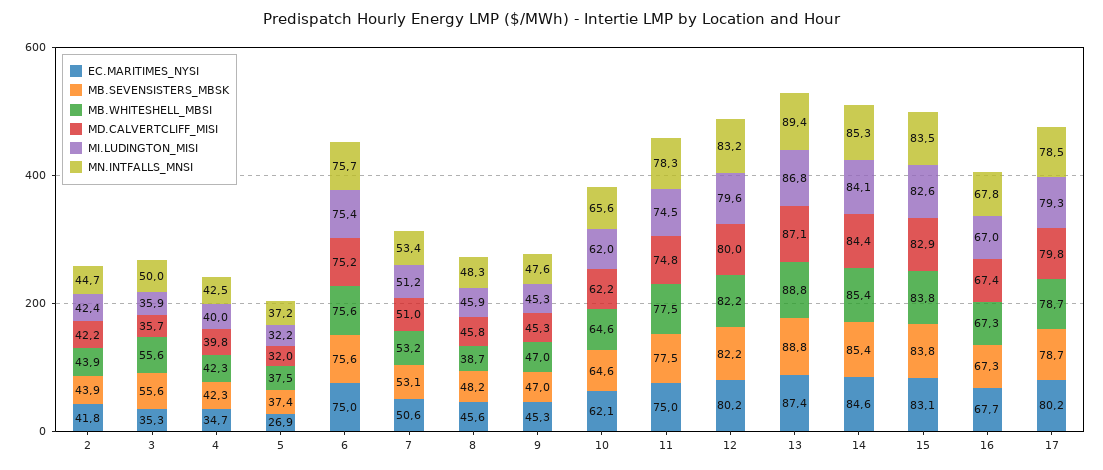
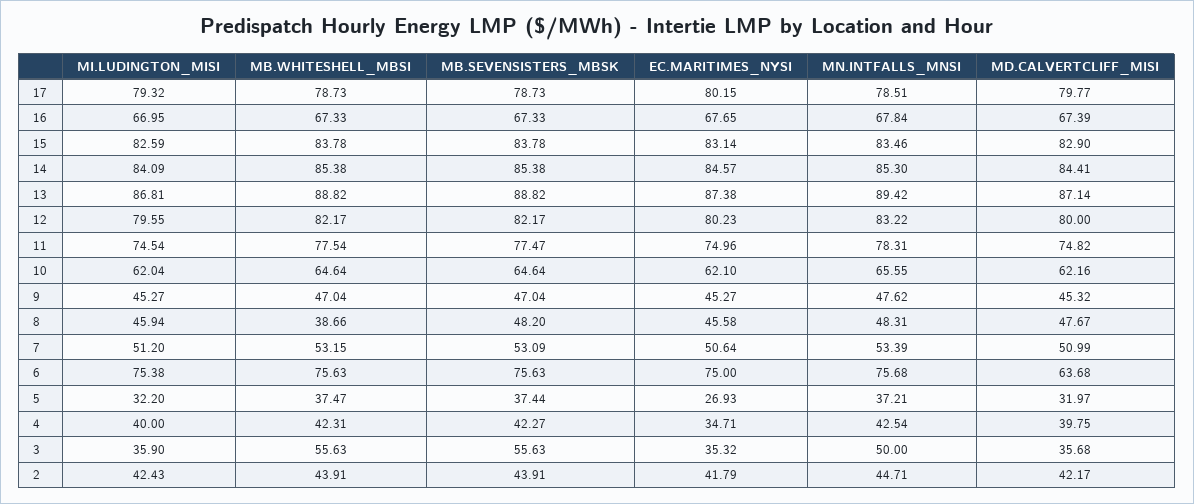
MD.CALVERTCLIFF_MISI, 6: 75.2 -> 63.68
MD.CALVERTCLIFF_MISI, 8: 45.8 -> 47.67

